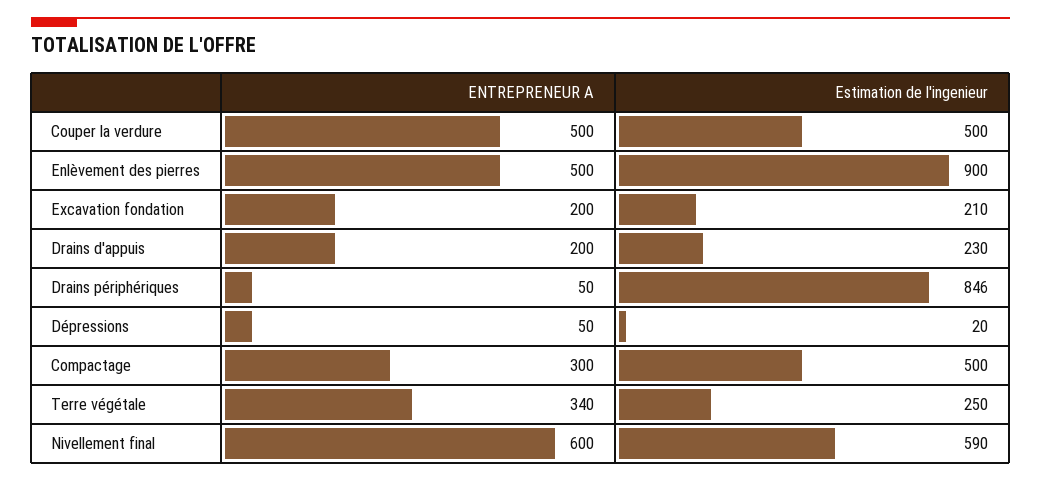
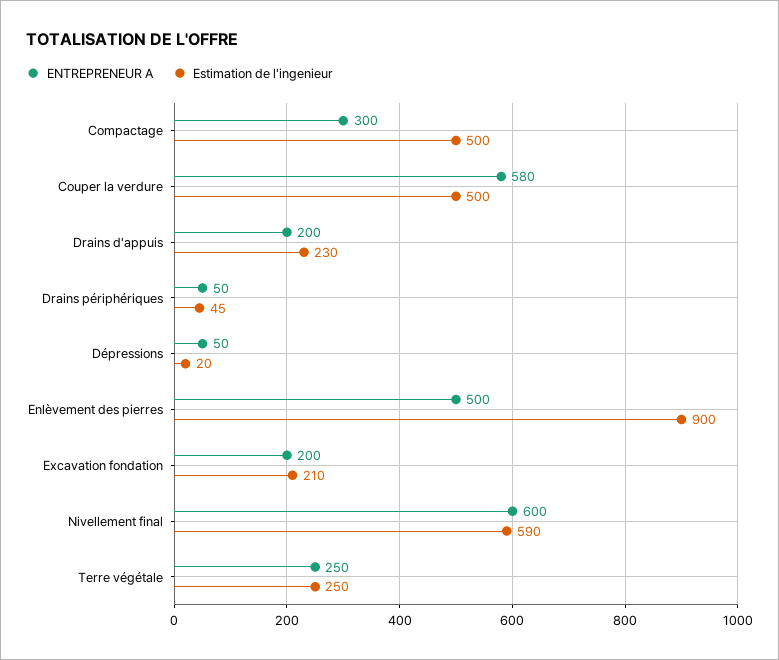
ENTREPRENEUR A, Couper la verdure: 500 -> 580
Estimation de l'ingenieur, Drains périphériques: 846 -> 45
ENTREPRENEUR A, Terre végétale: 340 -> 250

